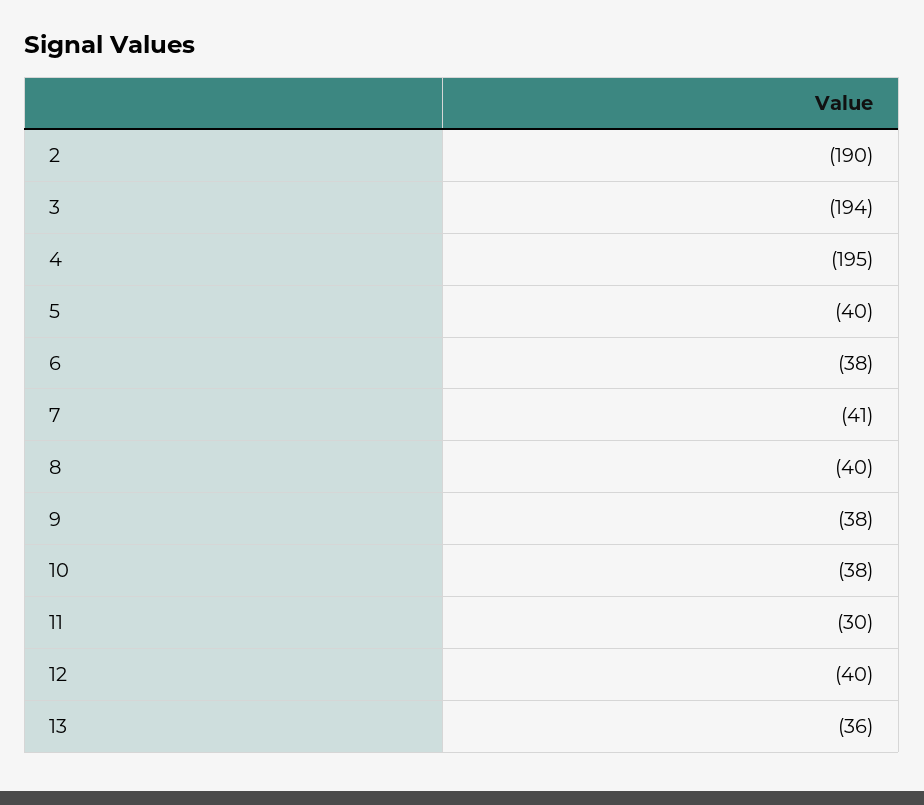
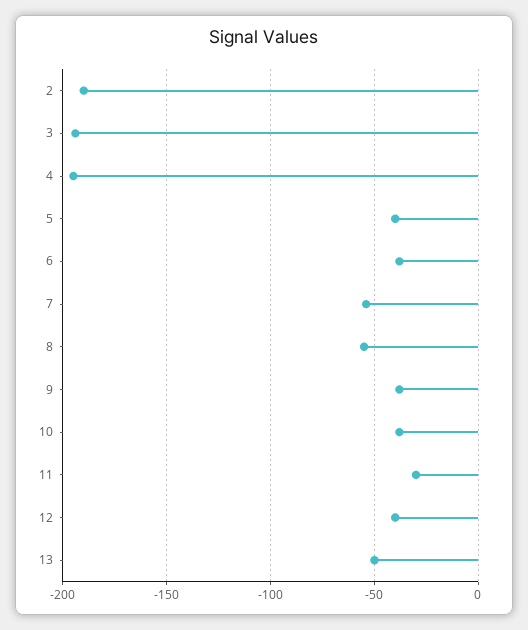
7: -41 -> -55
8: -40 -> -55
13: -36 -> -50

